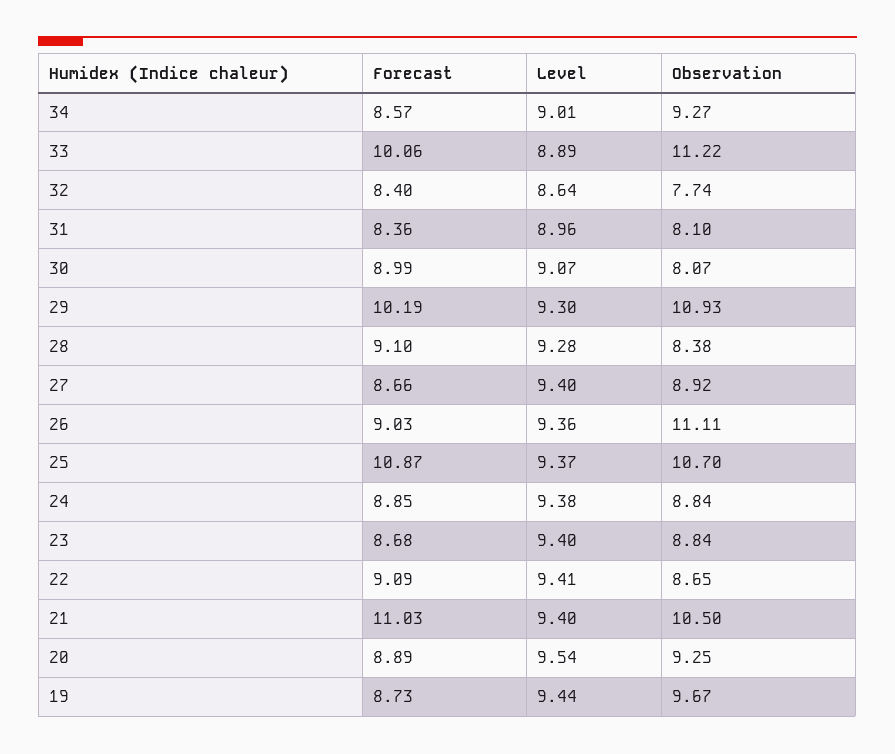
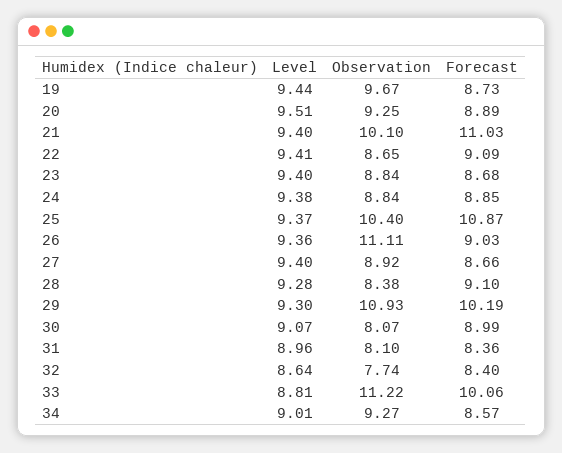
Level, 33: 8.89 -> 8.81
Observation, 25: 10.7 -> 10.4
Observation, 21: 10.5 -> 10.1
Level, 20: 9.54 -> 9.51

